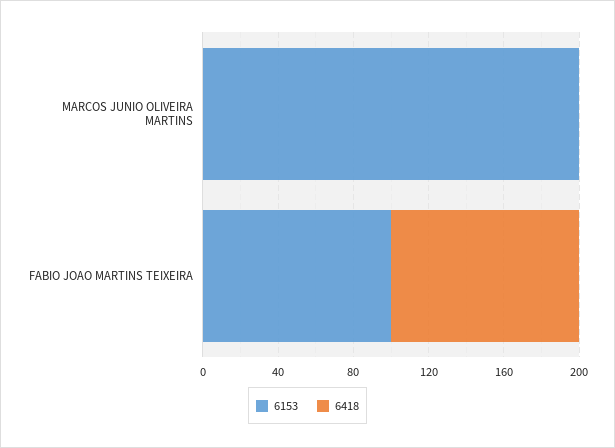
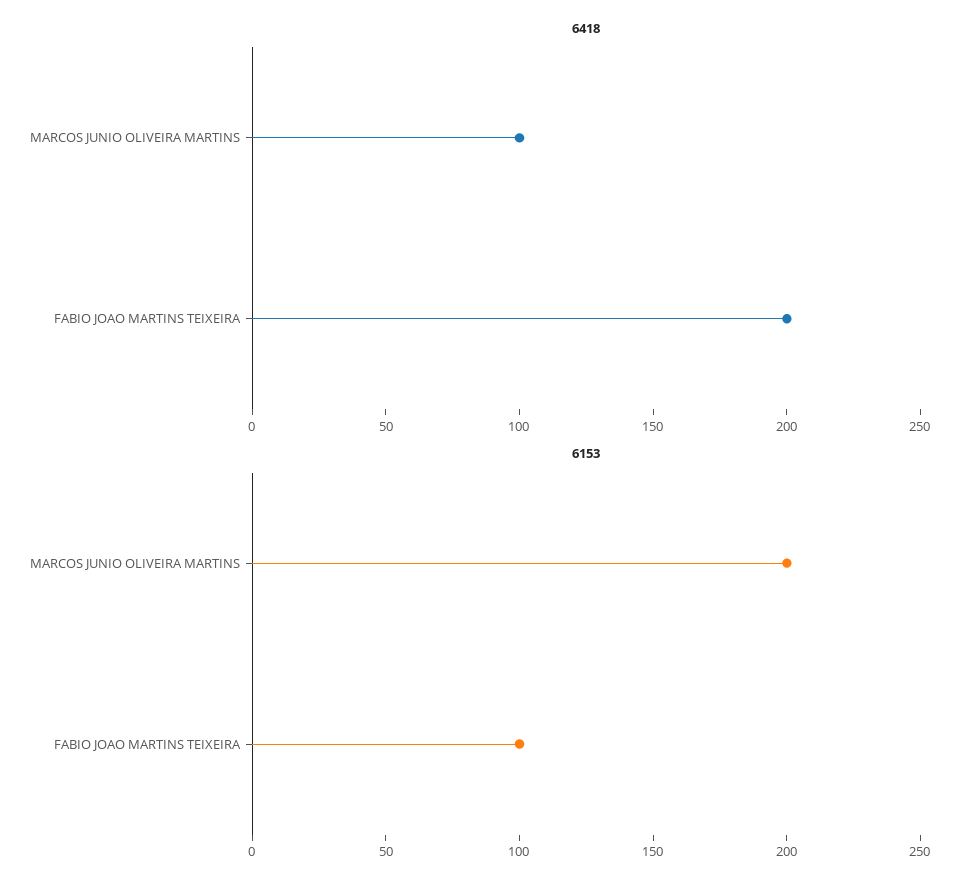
6418, MARCOS JUNIO OLIVEIRA MARTINS: 0 -> 100
6418, FABIO JOAO MARTINS TEIXEIRA: 100 -> 200

